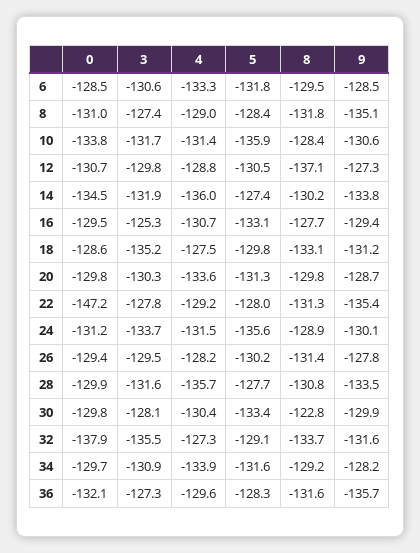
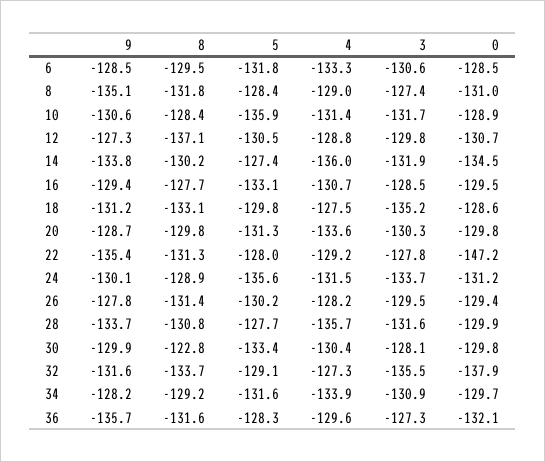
0, 10: -133.8 -> -128.9
3, 16: -125.3 -> -128.5
9, 28: -133.5 -> -133.7

